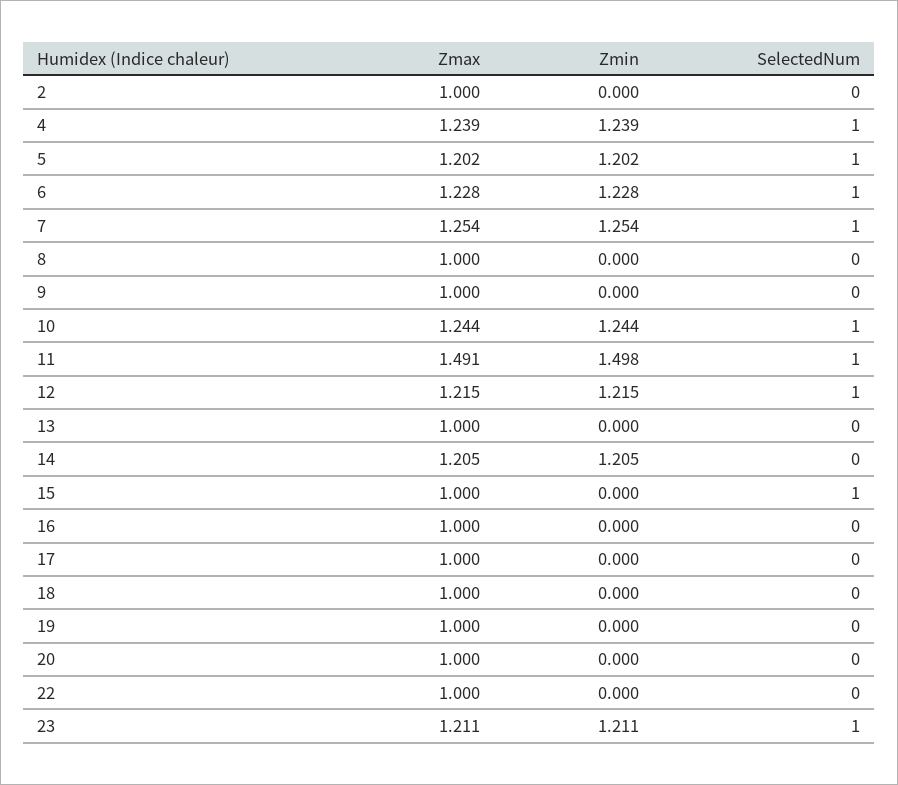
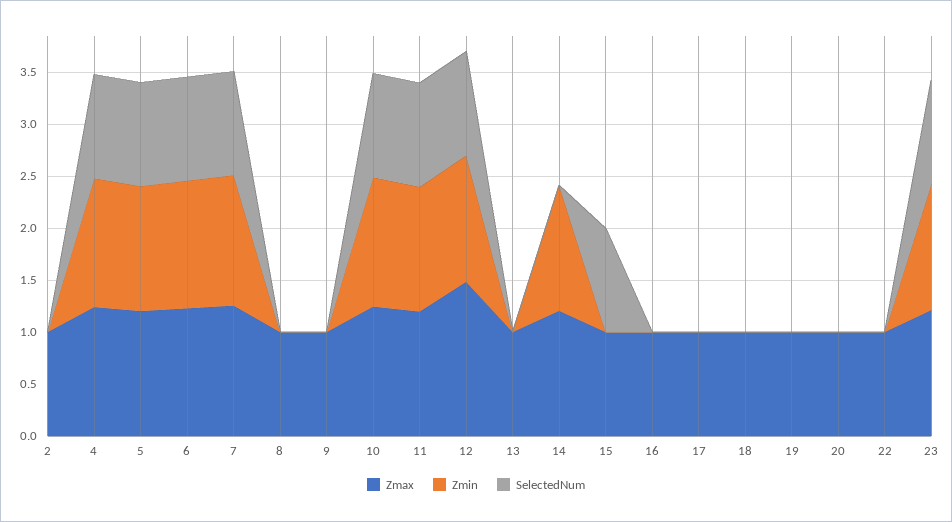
Zmax, 11: 1.491 -> 1.2
Zmin, 11: 1.498 -> 1.2
Zmax, 12: 1.215 -> 1.5

